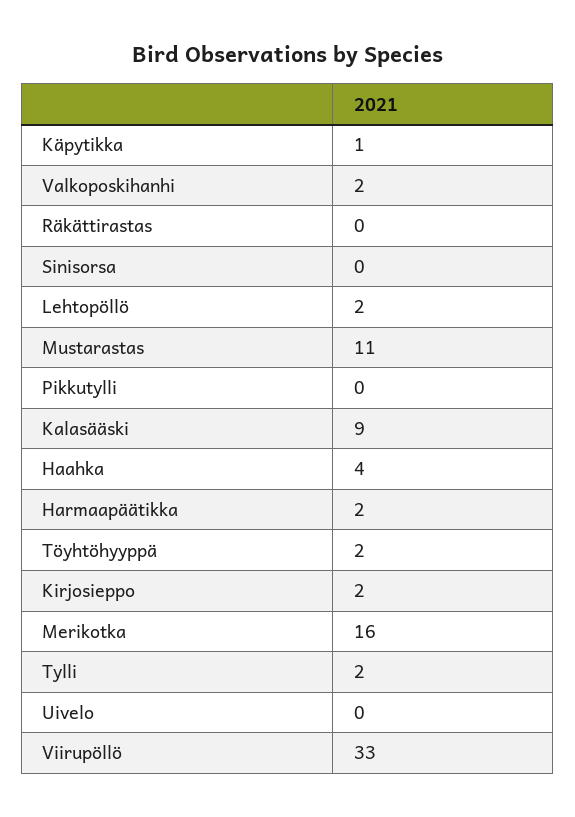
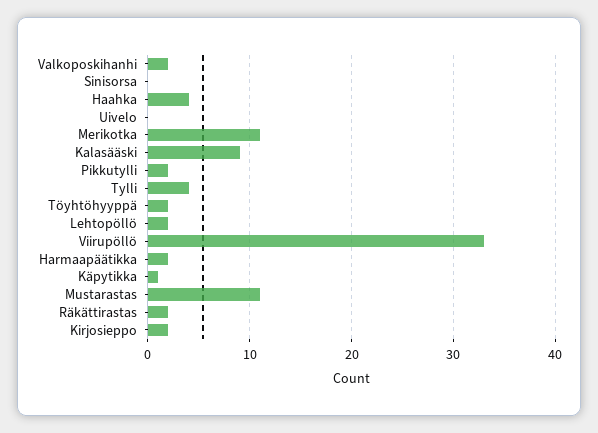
Räkättirastas: 0 -> 2
Pikkutylli: 0 -> 2
Merikotka: 16 -> 11
Tylli: 2 -> 4

